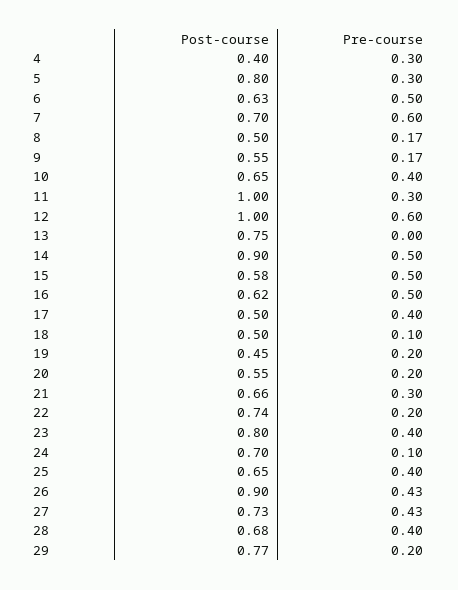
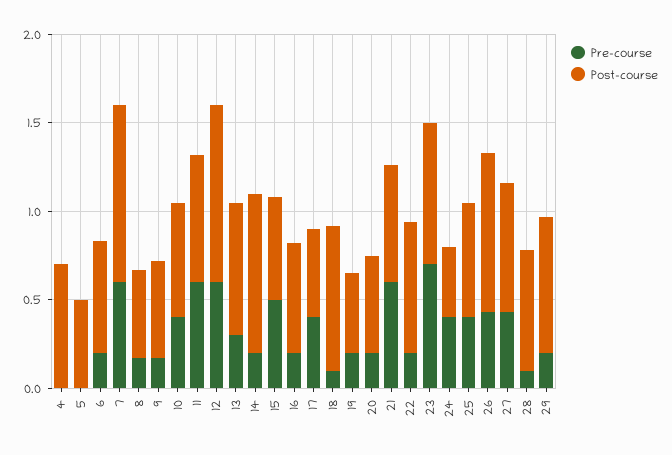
Post-course, 4: 0.4 -> 0.7
Pre-course, 4: 0.3 -> 0
Post-course, 5: 0.8 -> 0.5
Pre-course, 5: 0.3 -> 0
Pre-course, 6: 0.5 -> 0.2
Post-course, 7: 0.7 -> 1
Post-course, 11: 1 -> 0.7
Pre-course, 11: 0.3 -> 0.6
Pre-course, 13: 0 -> 0.3
Pre-course, 14: 0.5 -> 0.2
Pre-course, 16: 0.5 -> 0.2
Post-course, 18: 0.5 -> 0.8
Pre-course, 21: 0.3 -> 0.6
Pre-course, 23: 0.4 -> 0.7
Post-course, 24: 0.7 -> 0.4
Pre-course, 24: 0.1 -> 0.4
Pre-course, 28: 0.4 -> 0.1

